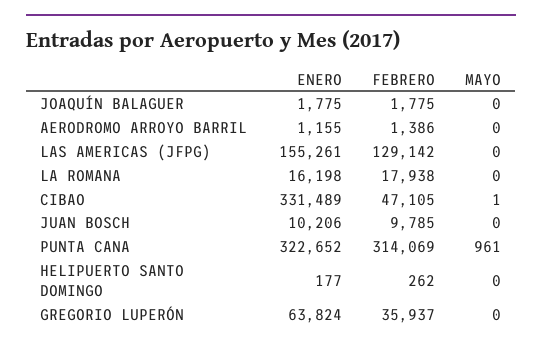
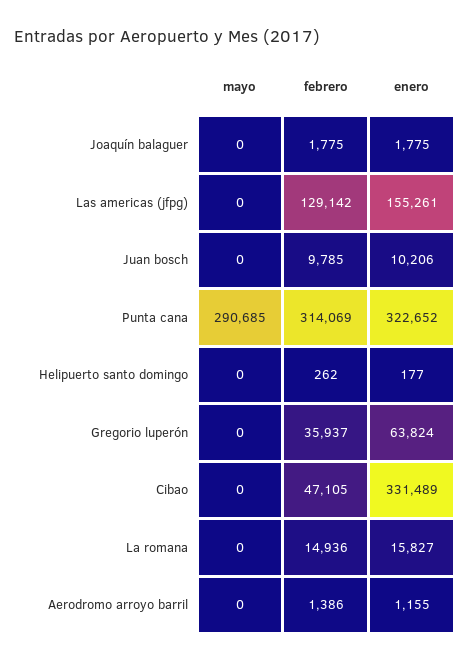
ENERO, LA ROMANA: 16198 -> 15827
FEBRERO, LA ROMANA: 17938 -> 14936
MAYO, CIBAO: 1 -> 0
MAYO, PUNTA CANA: 961 -> 290685

